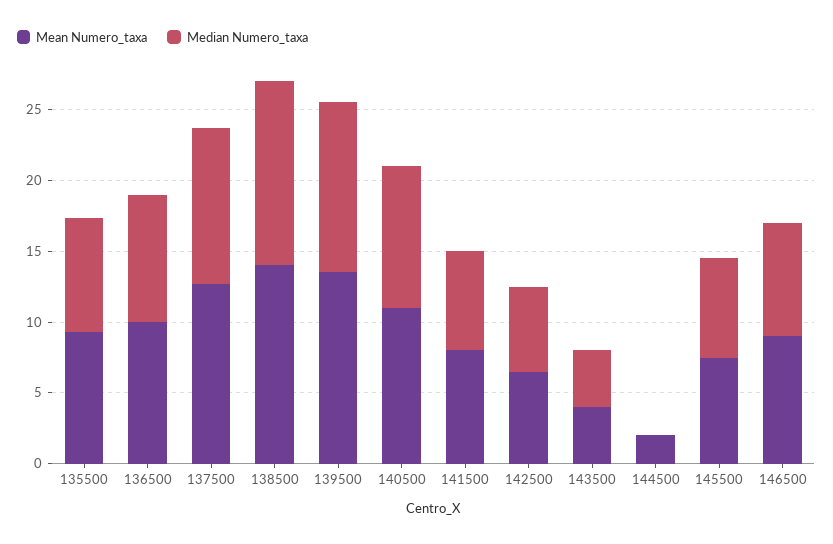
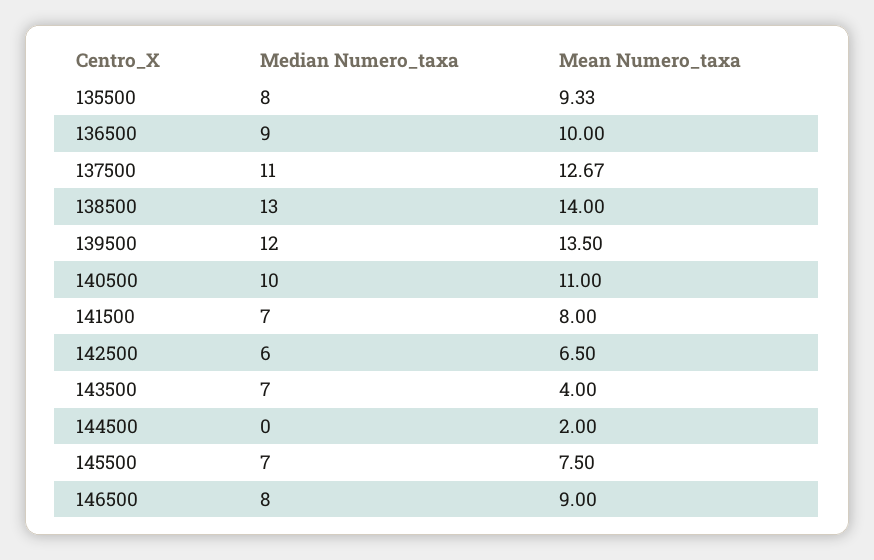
Median Numero_taxa, 143500: 4 -> 7

